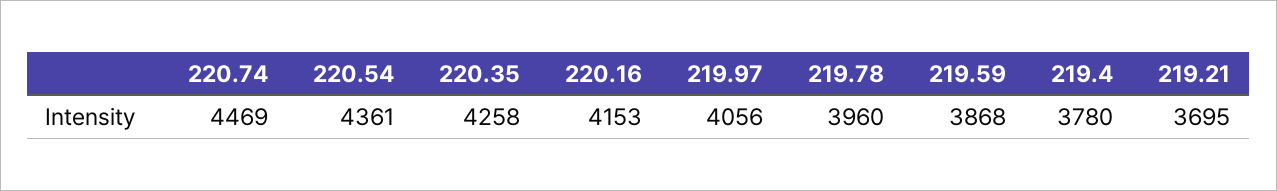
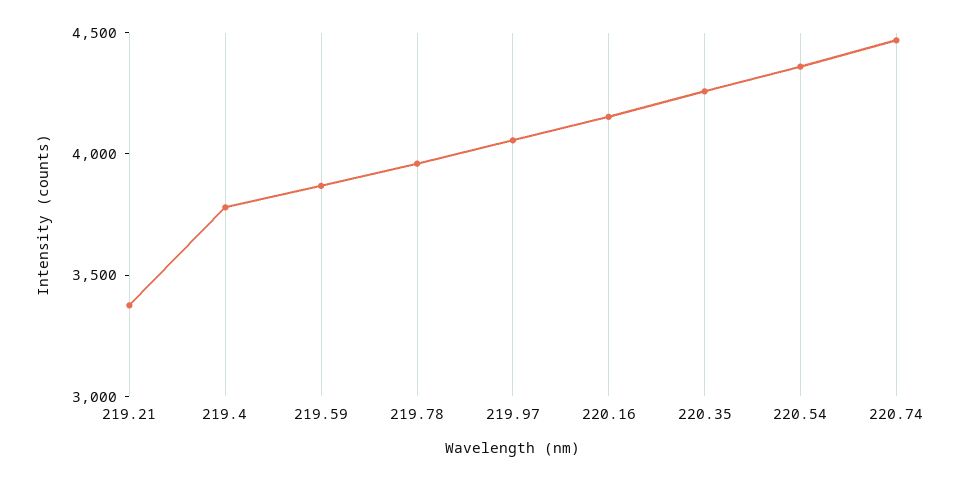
219.21: 3695 -> 3400

